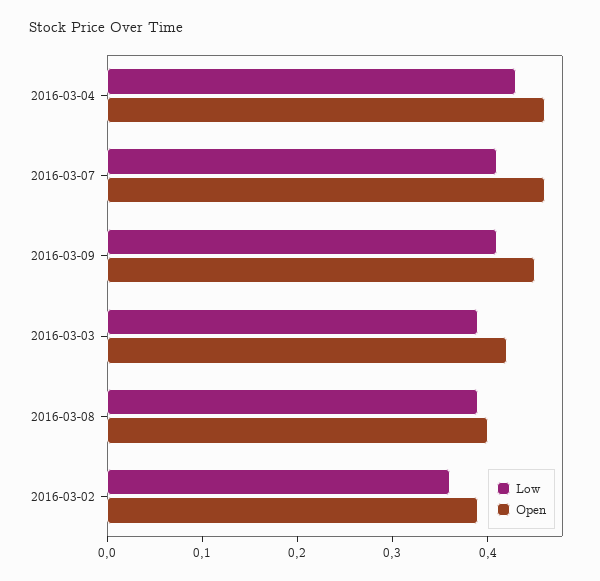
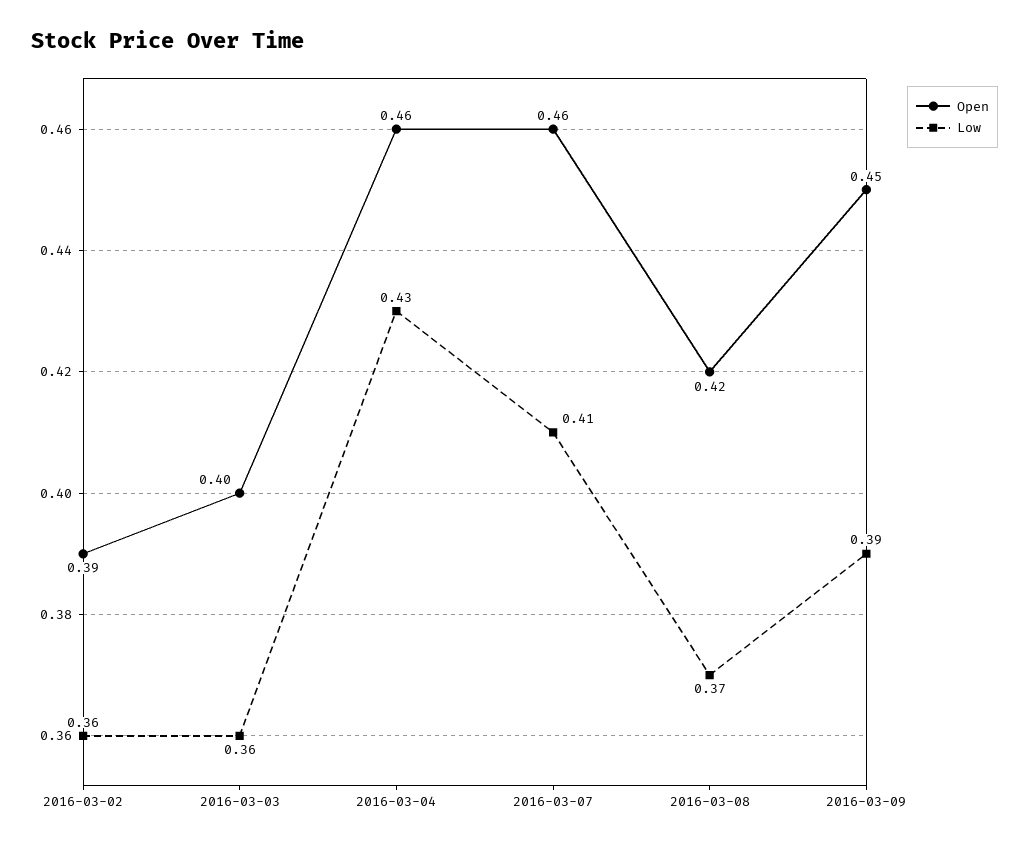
Low, 2016-03-09: 0.41 -> 0.39
Low, 2016-03-03: 0.39 -> 0.36
Open, 2016-03-03: 0.42 -> 0.4
Low, 2016-03-08: 0.39 -> 0.37
Open, 2016-03-08: 0.4 -> 0.42

